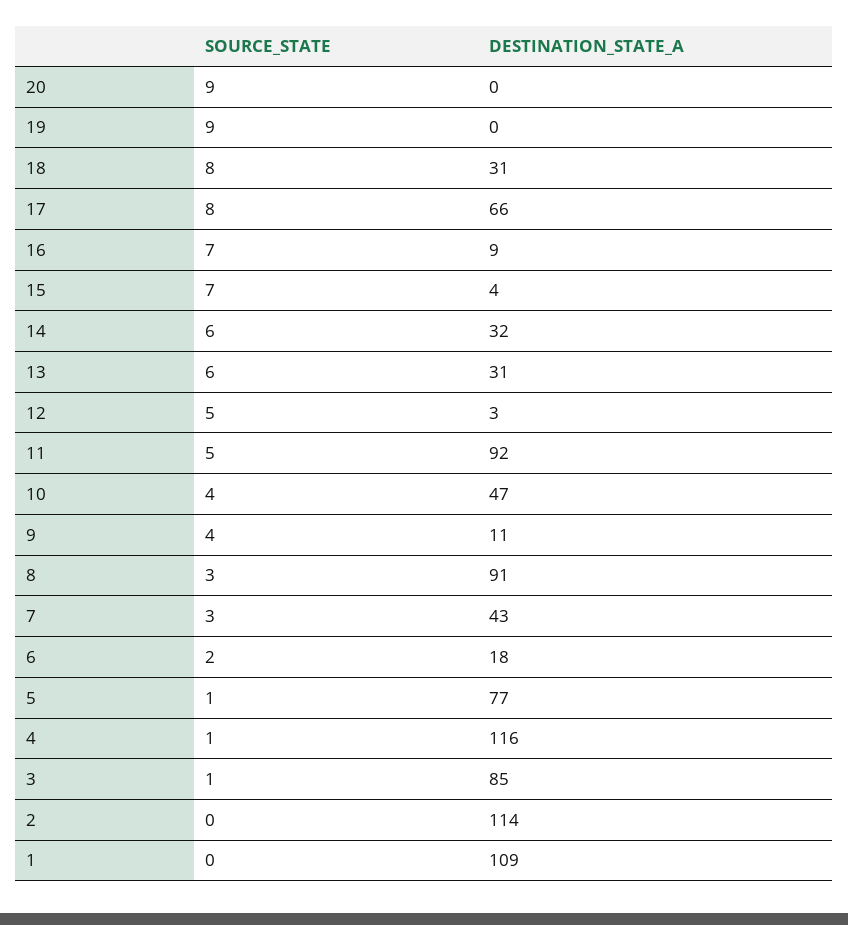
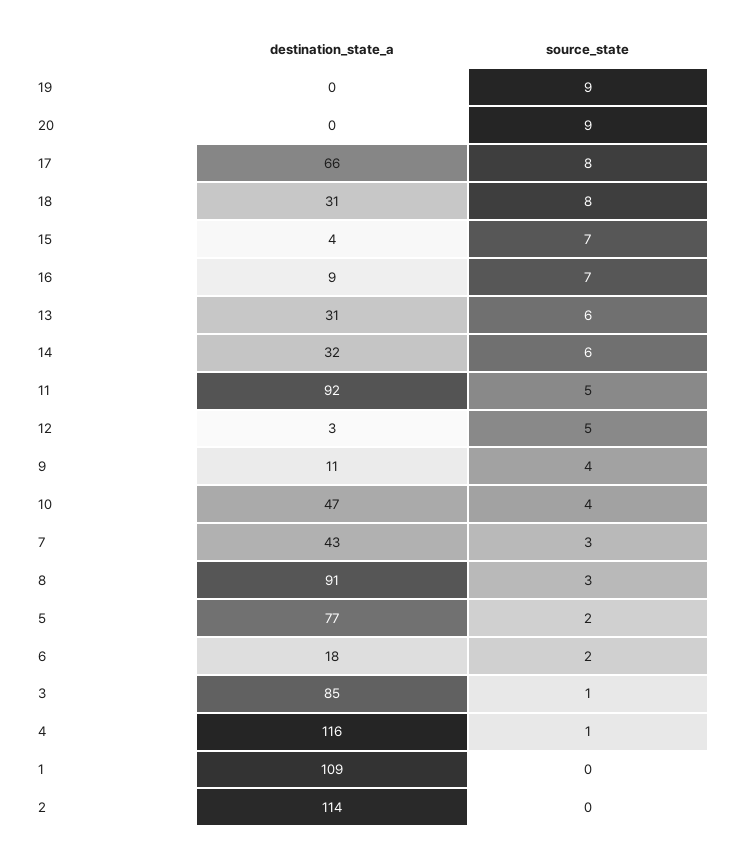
SOURCE_STATE, 5: 1 -> 2

